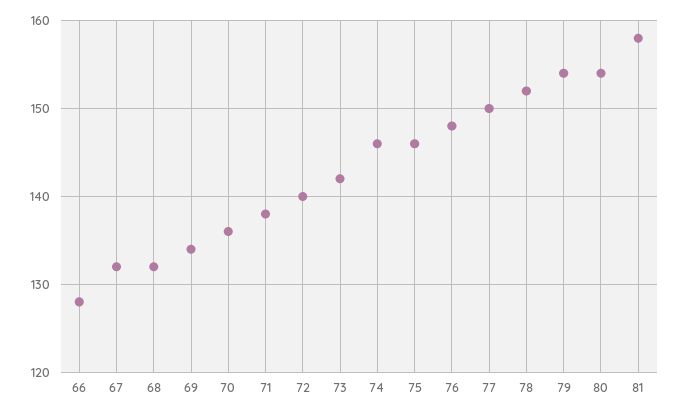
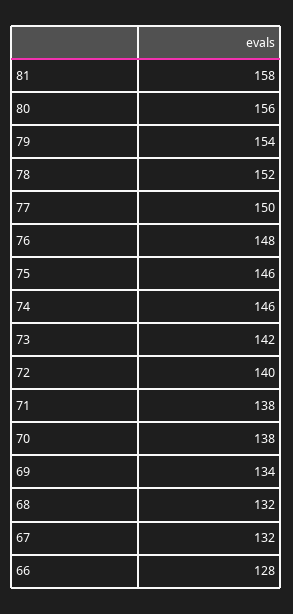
70: 136 -> 138
80: 154 -> 156

